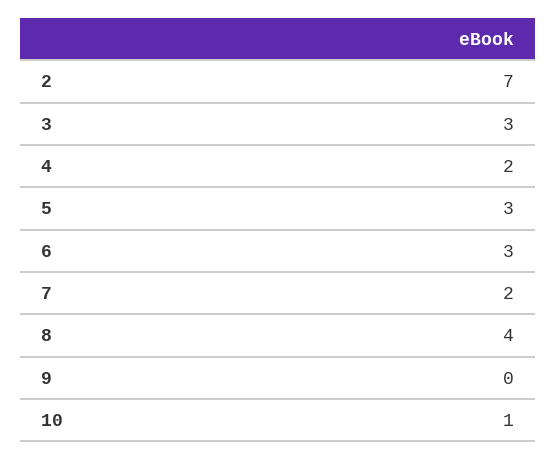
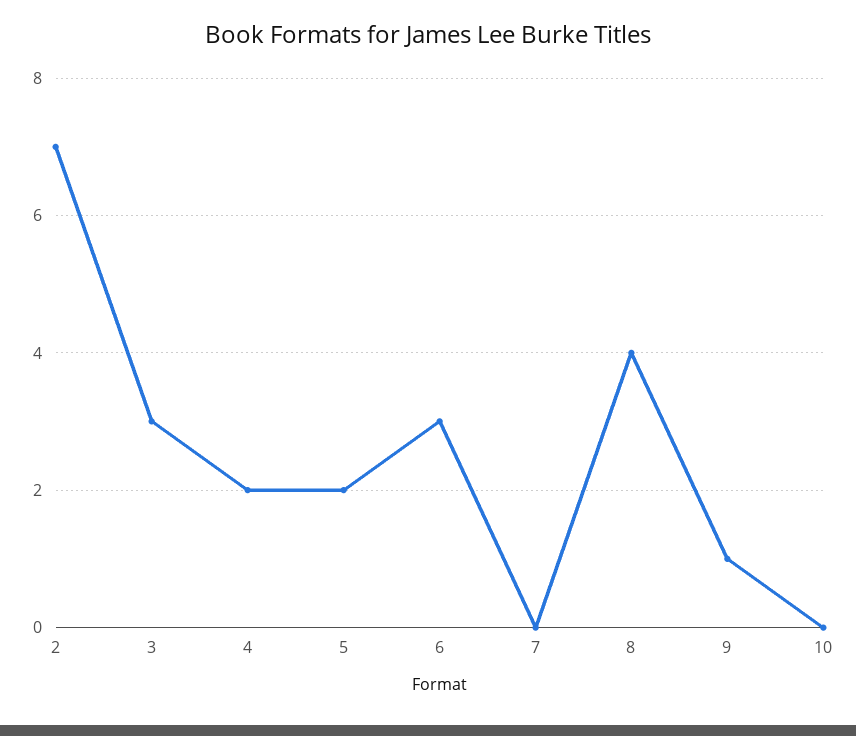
5: 3 -> 2
7: 2 -> 0
9: 0 -> 1
10: 1 -> 0

